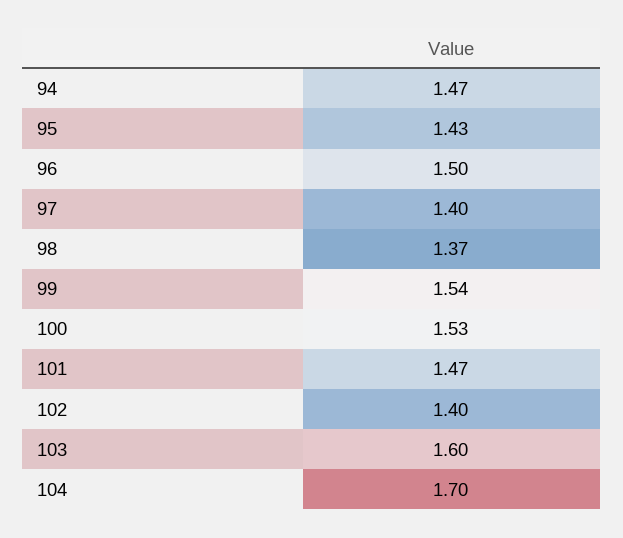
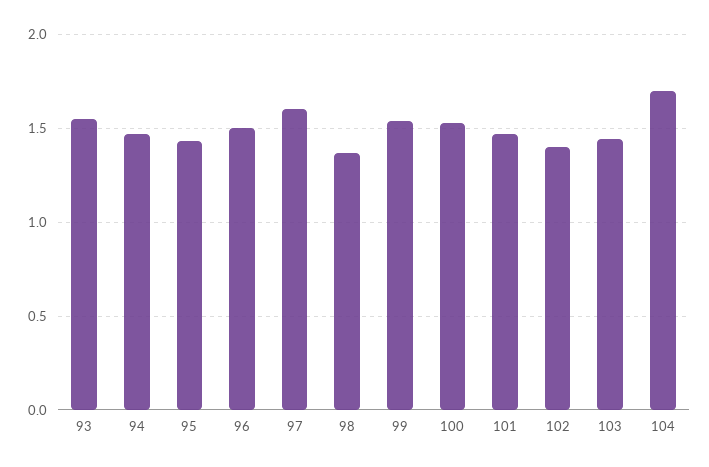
97: 1.4 -> 1.6
103: 1.6 -> 1.45
93: none -> 1.55

